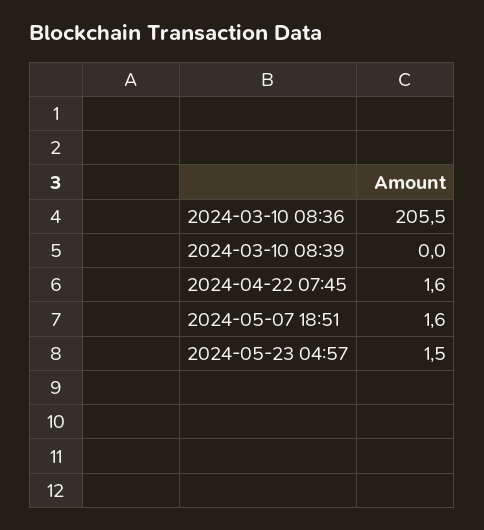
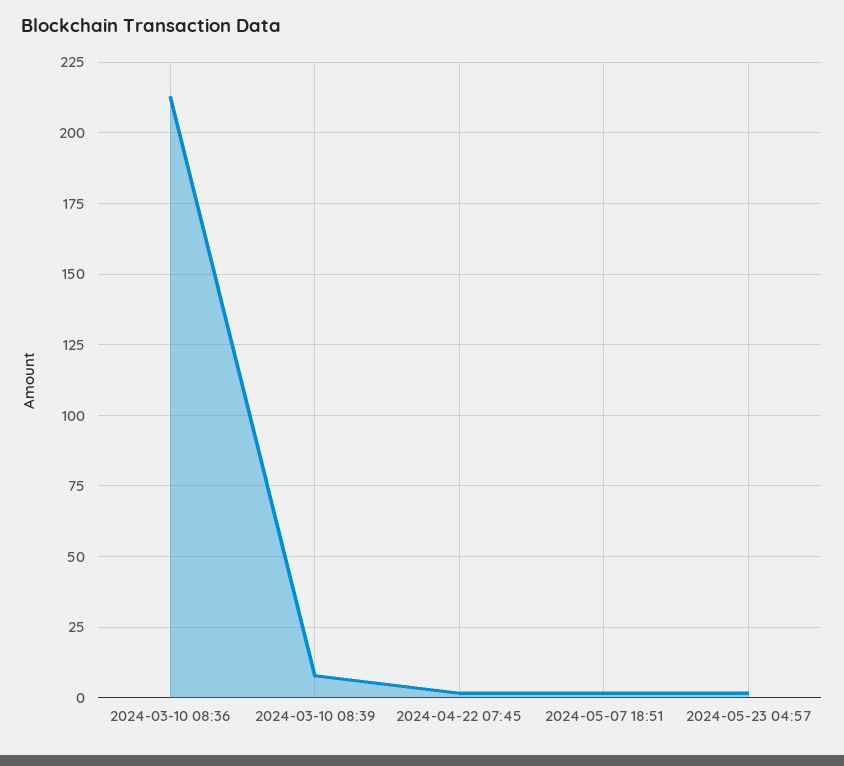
2024-03-10 08:36: 205.5 -> 212.5
2024-03-10 08:39: 0 -> 7.5

